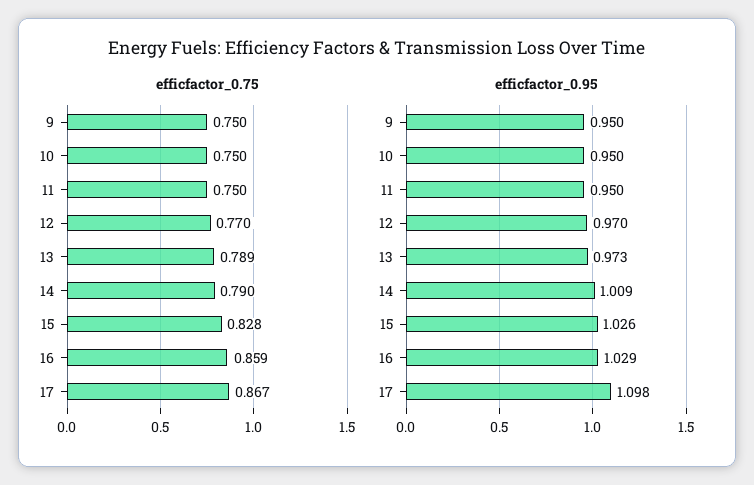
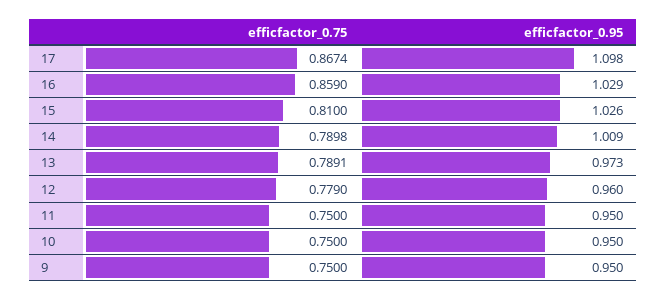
efficfactor_0.75, 12: 0.77 -> 0.779
efficfactor_0.75, 15: 0.828 -> 0.81
efficfactor_0.95, 12: 0.97 -> 0.96

